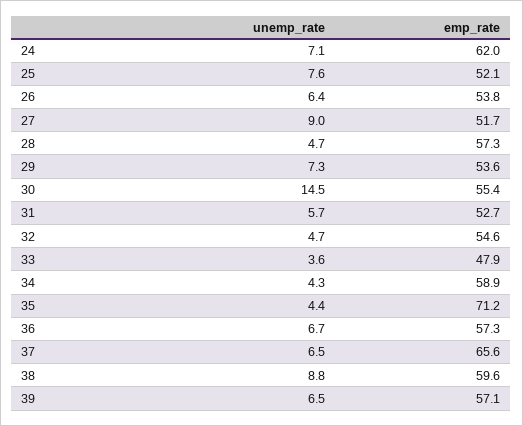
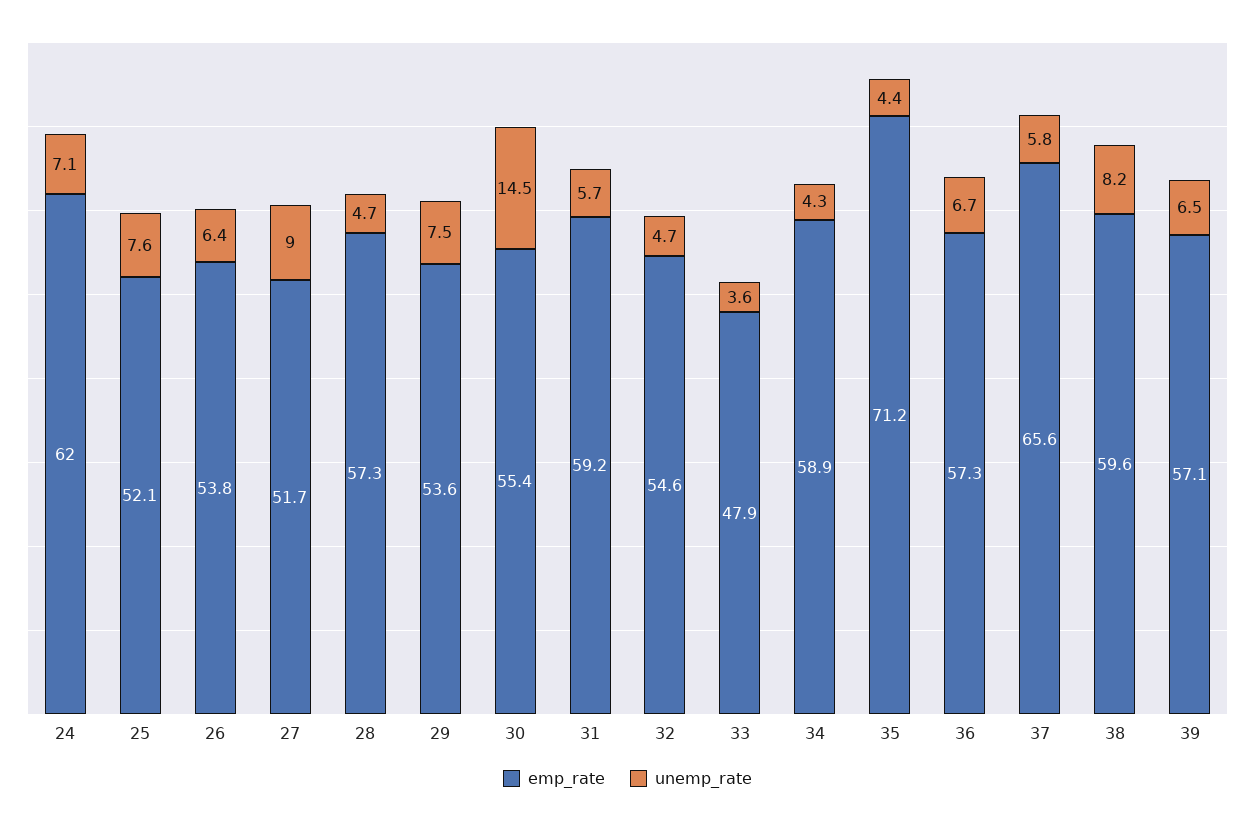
unemp_rate, 29: 7.3 -> 7.5
emp_rate, 31: 52.7 -> 59.2
unemp_rate, 37: 6.5 -> 5.8
unemp_rate, 38: 8.8 -> 8.2

